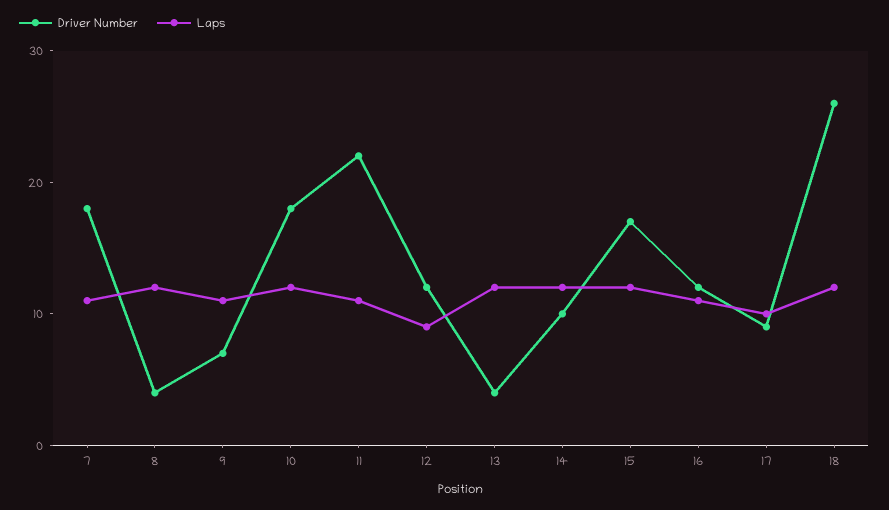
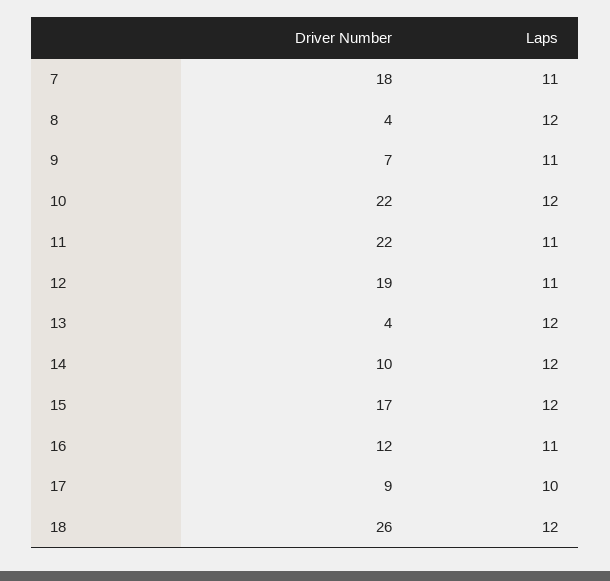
Driver Number, 10: 18 -> 22
Driver Number, 12: 12 -> 19
Laps, 12: 9 -> 11

